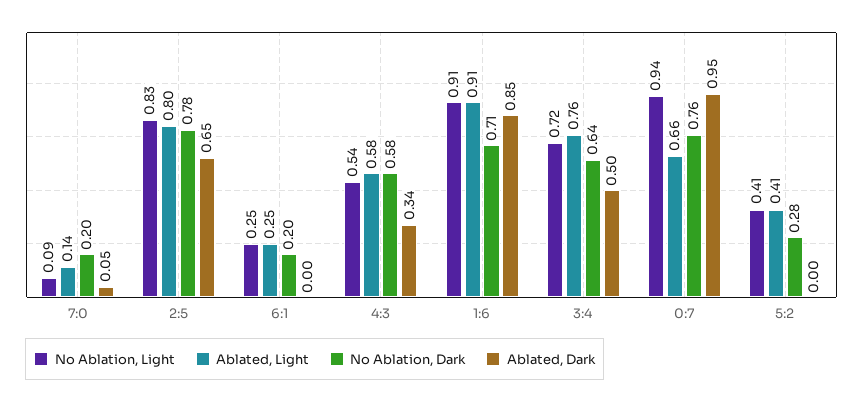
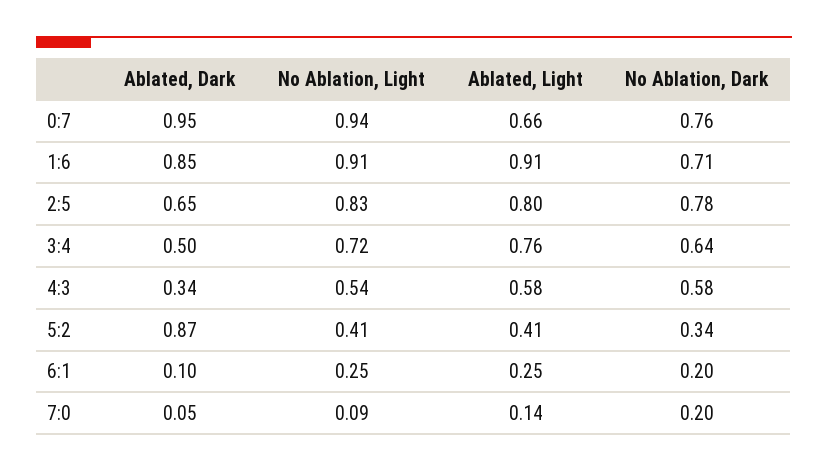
Ablated, Dark, 6:1: 0 -> 0.1
No Ablation, Dark, 5:2: 0.28 -> 0.34
Ablated, Dark, 5:2: 0 -> 0.87

